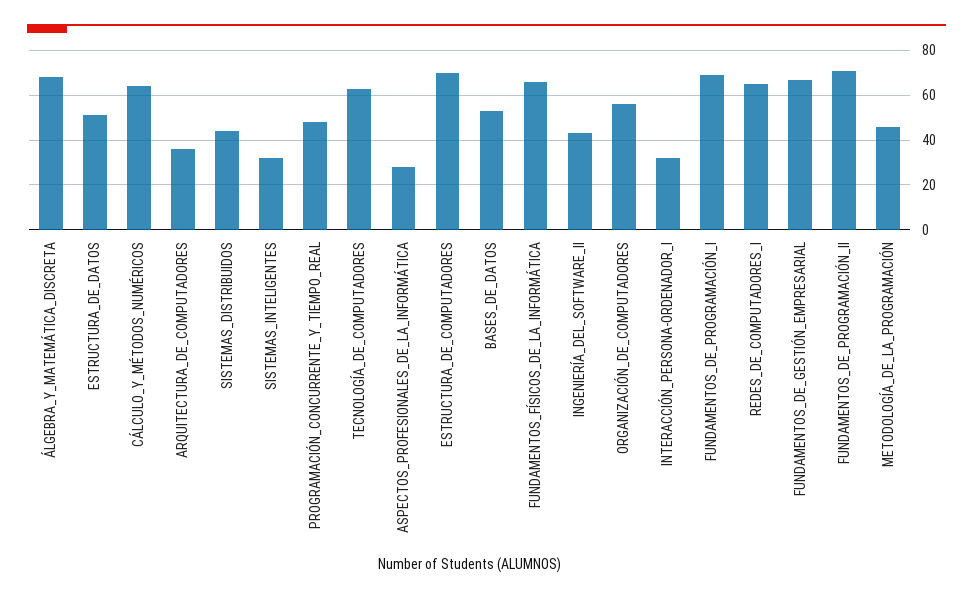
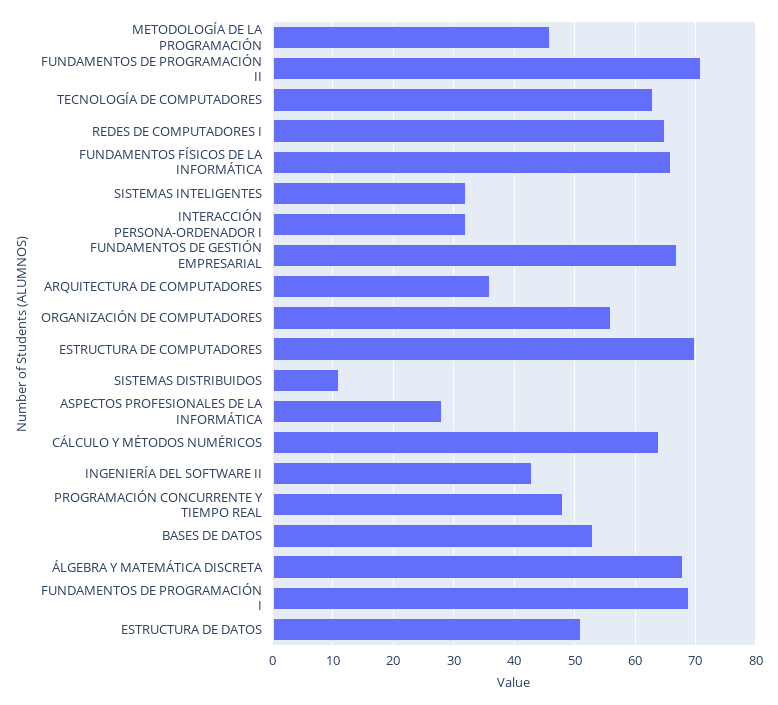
SISTEMAS_DISTRIBUIDOS: 45 -> 11

